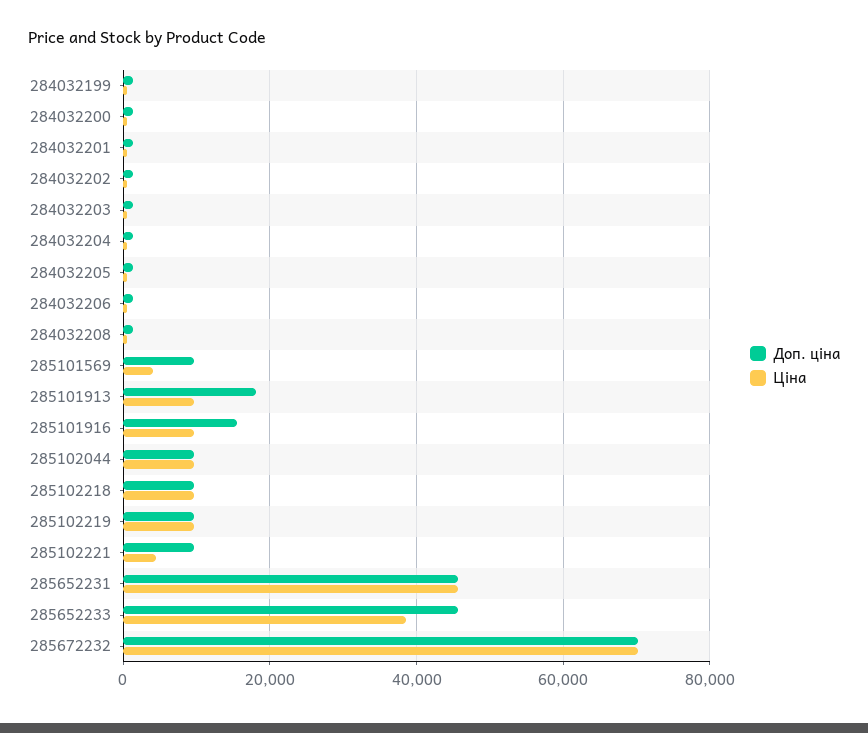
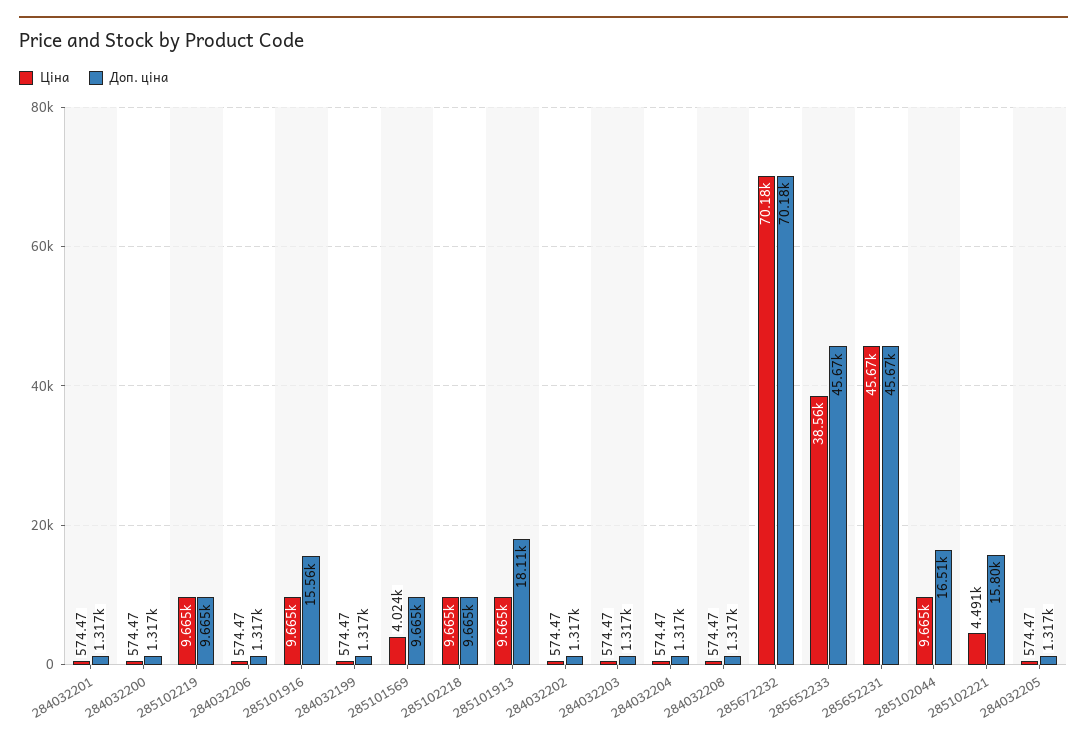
Доп. ціна, 285102044: 10000 -> 16510
Доп. ціна, 285102221: 10000 -> 15800

